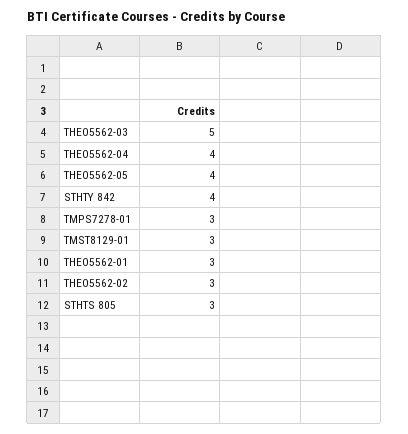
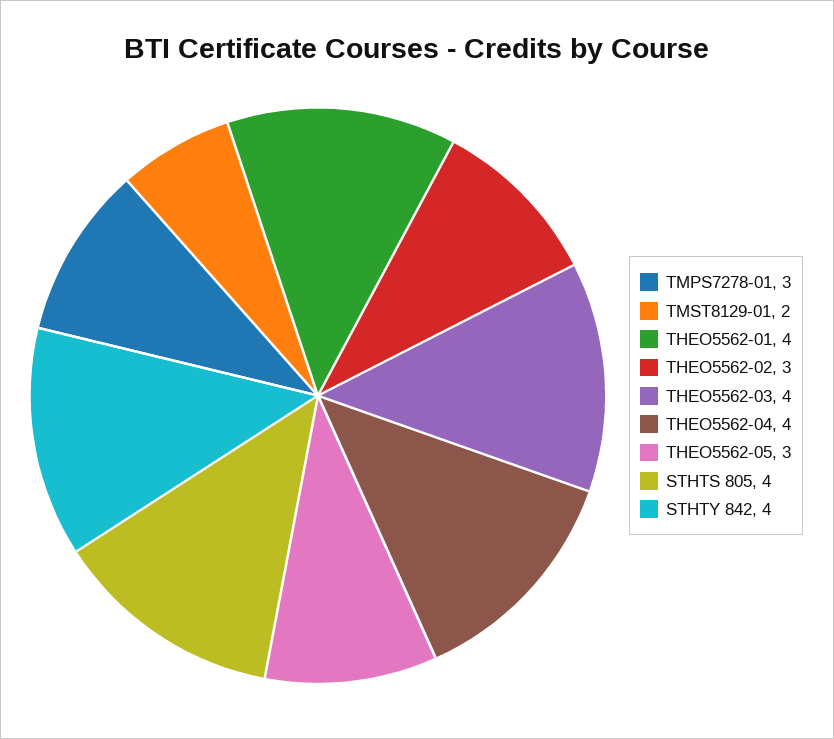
THEO5562-03: 5 -> 4
THEO5562-05: 4 -> 3
TMST8129-01: 3 -> 2
THEO5562-01: 3 -> 4
STHTS 805: 3 -> 4

